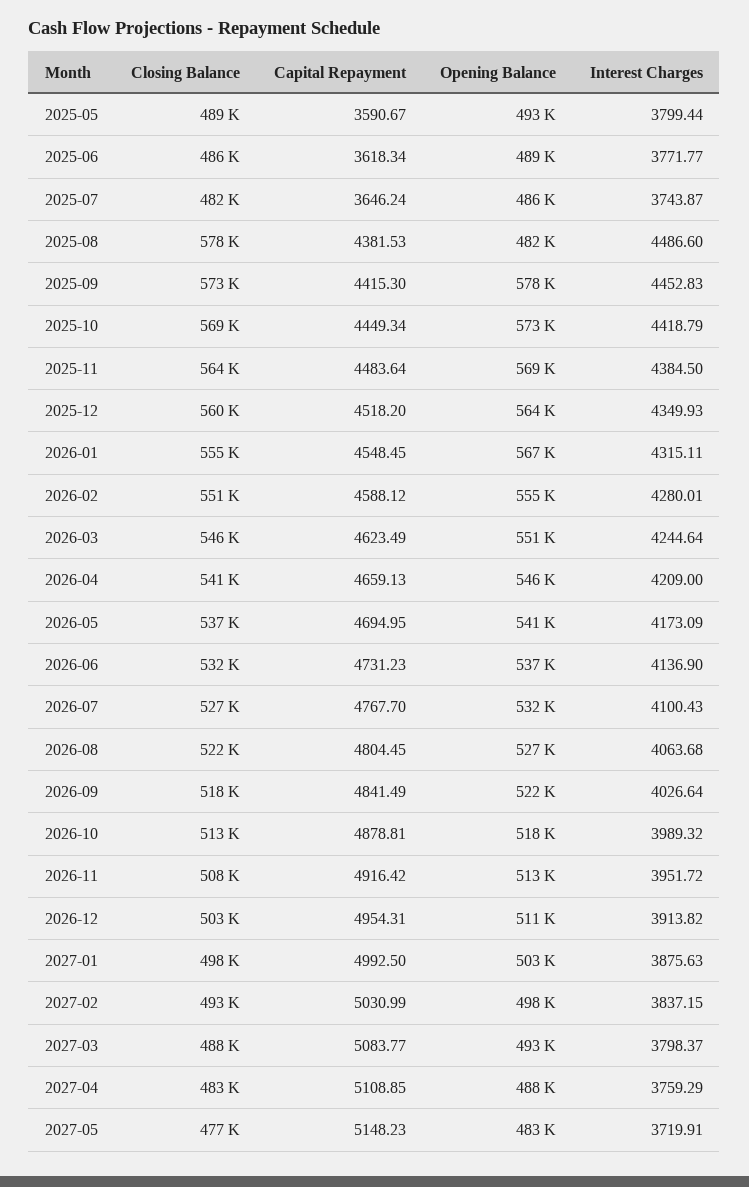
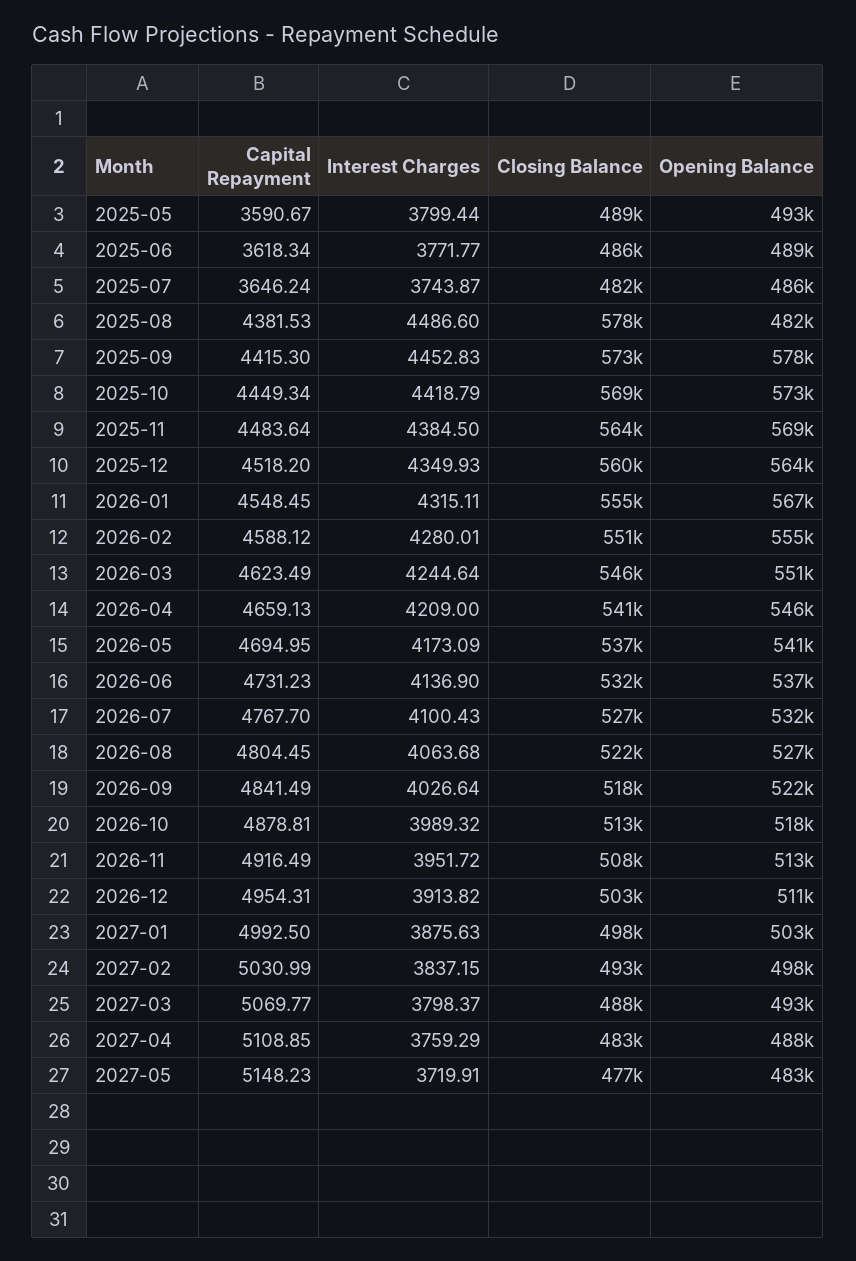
Capital Repayment, 2026-11: 4916.42 -> 4916.49
Capital Repayment, 2027-03: 5083.77 -> 5069.77

